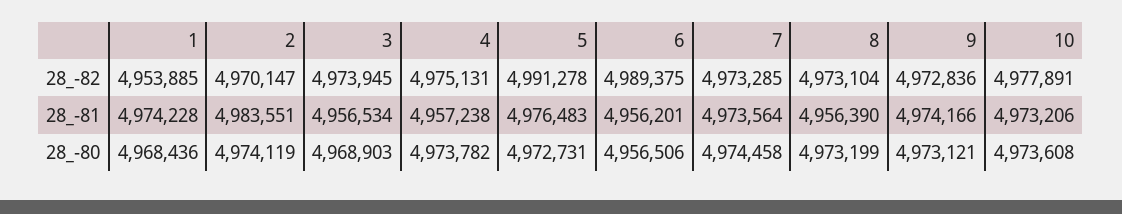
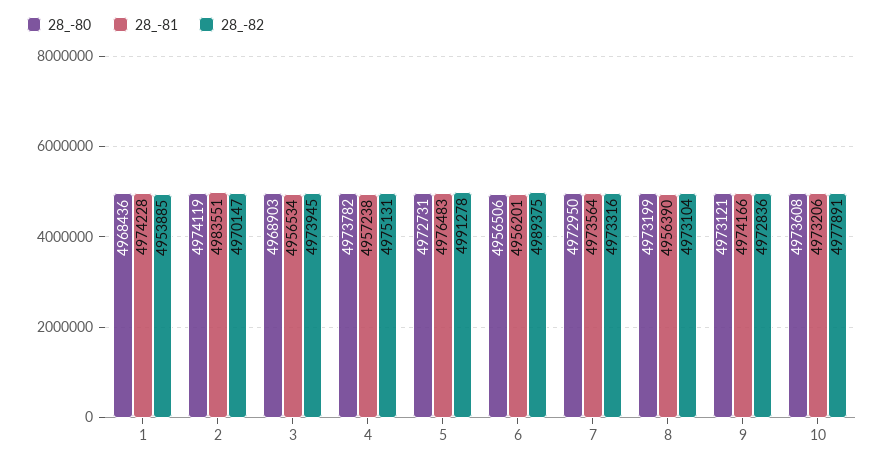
28_-82, 7: 4973285 -> 4973316
28_-80, 7: 4974458 -> 4972950

